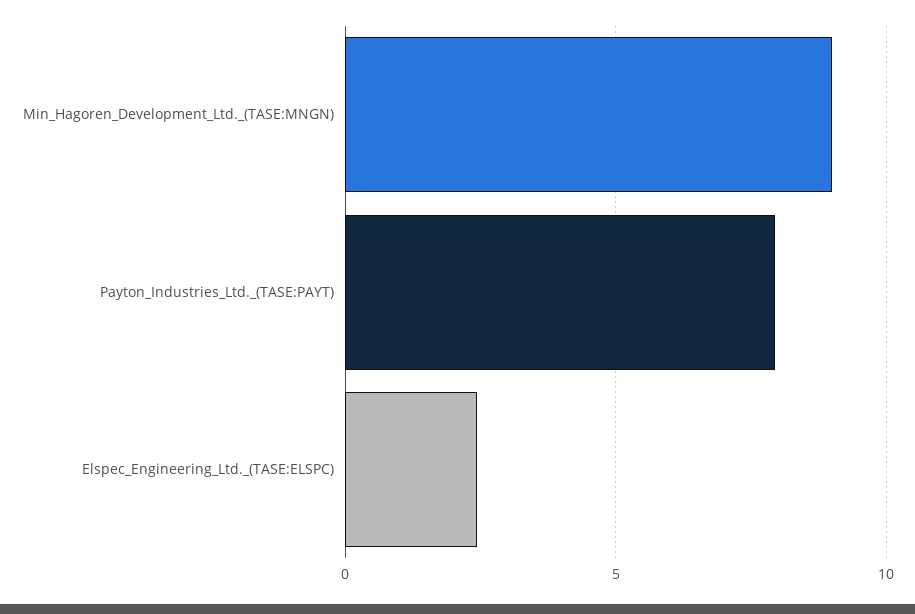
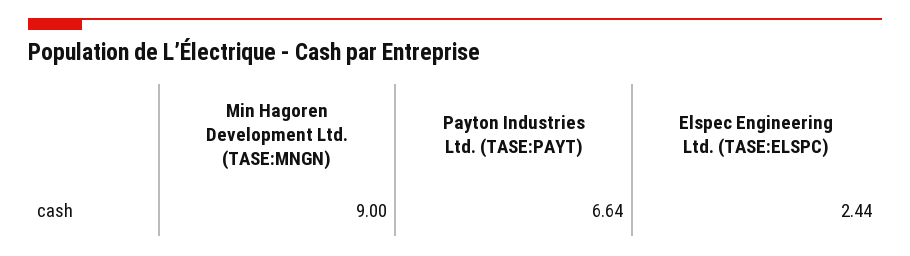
Payton_Industries_Ltd._(TASE:PAYT): 8 -> 6.64

